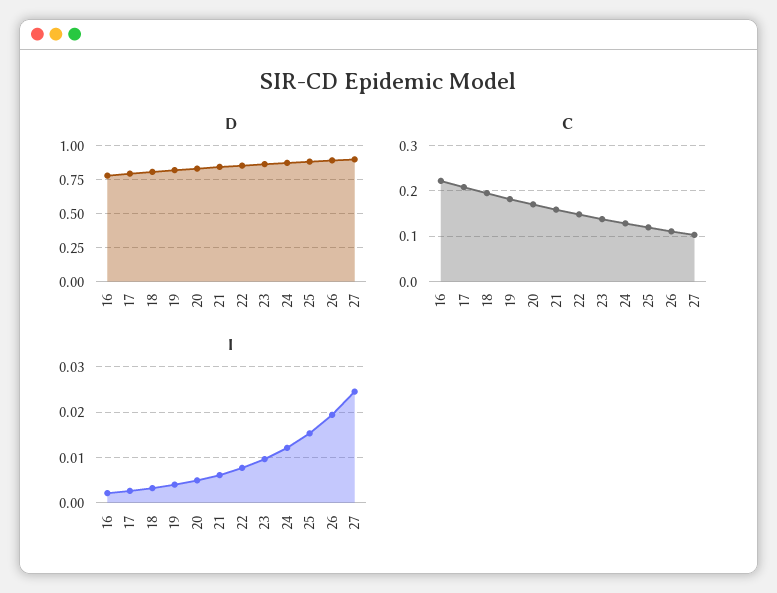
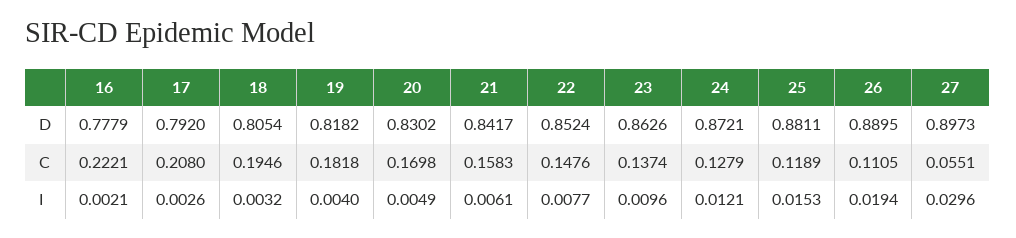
C, 27: 0.1 -> 0.0551
I, 27: 0.024 -> 0.0296

